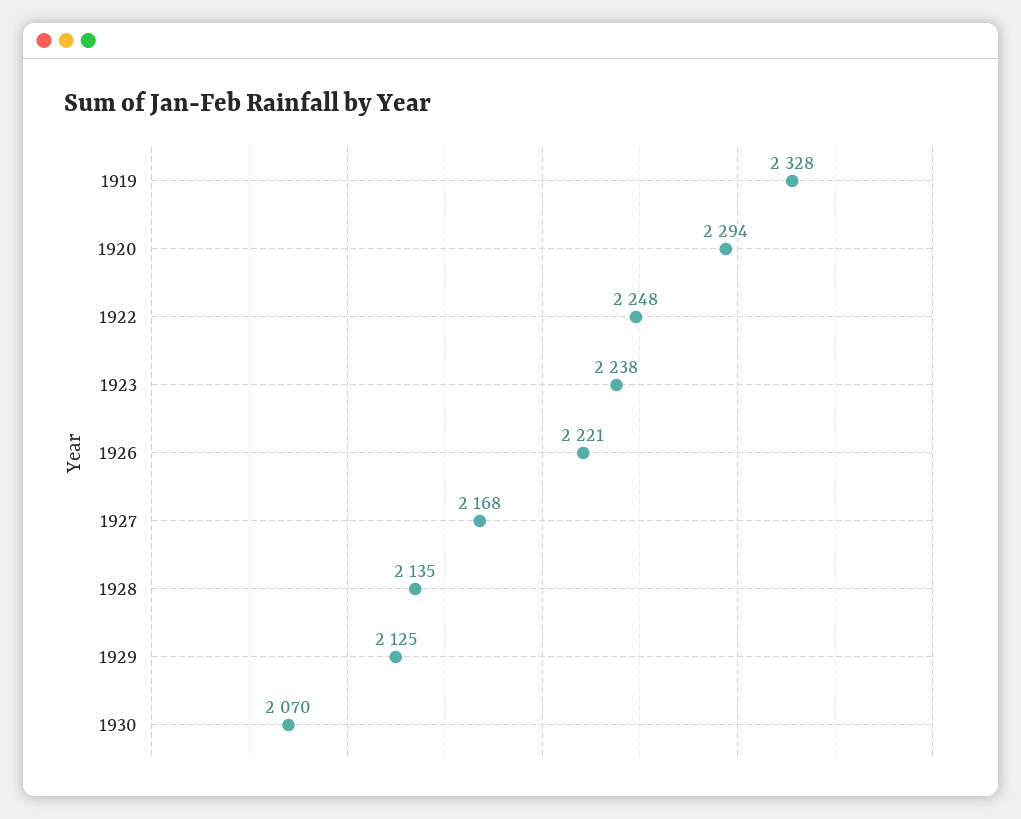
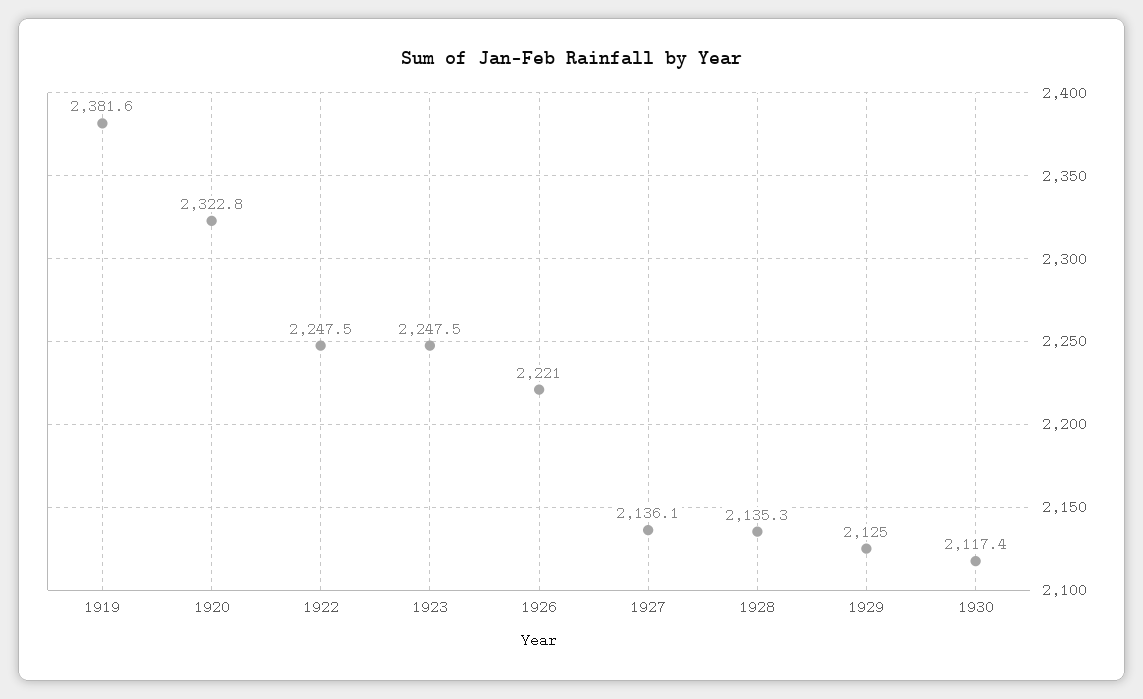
1919: 2328 -> 2381.6
1920: 2294 -> 2322.8
1923: 2238 -> 2247.5
1927: 2168 -> 2136.1
1930: 2070 -> 2117.4

